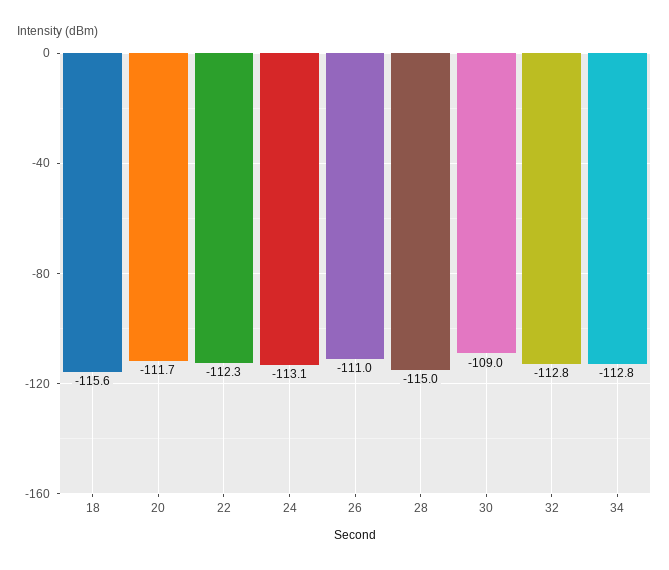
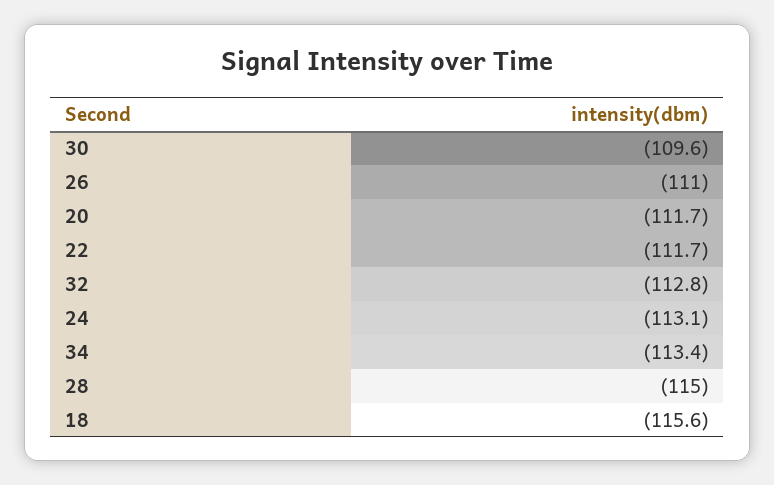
22: -112.3 -> -111.7
30: -109 -> -109.6
34: -112.8 -> -113.4

